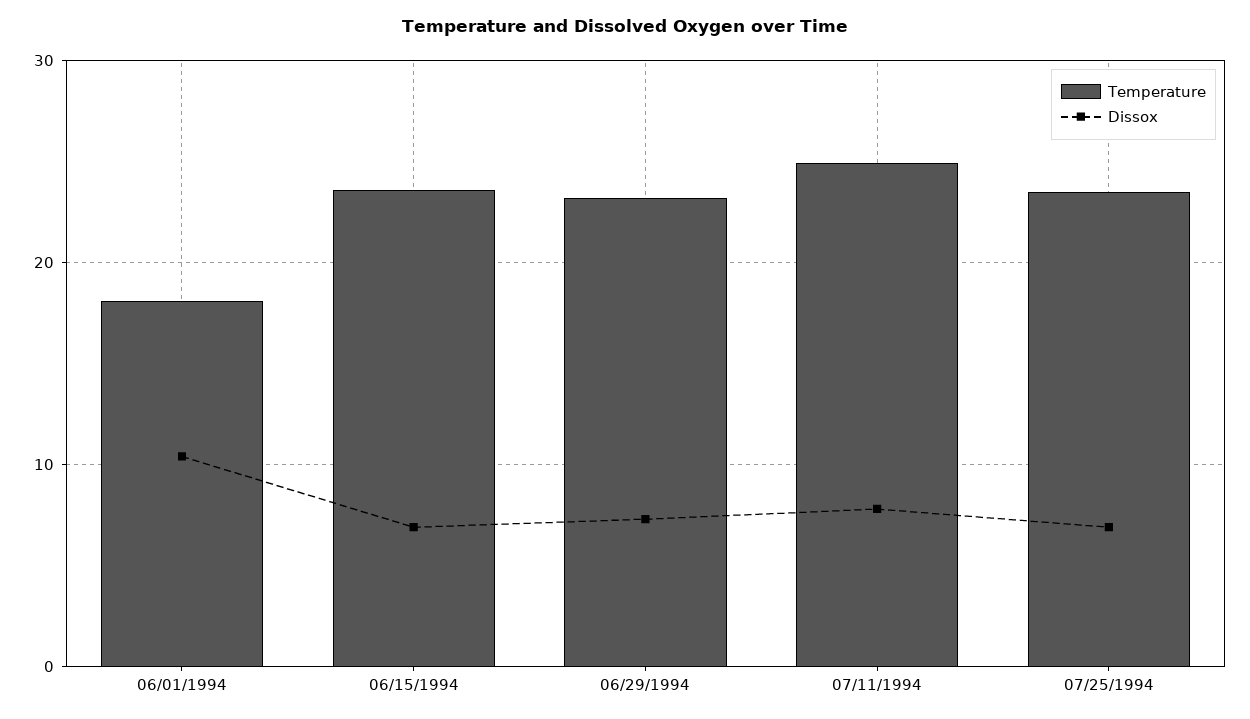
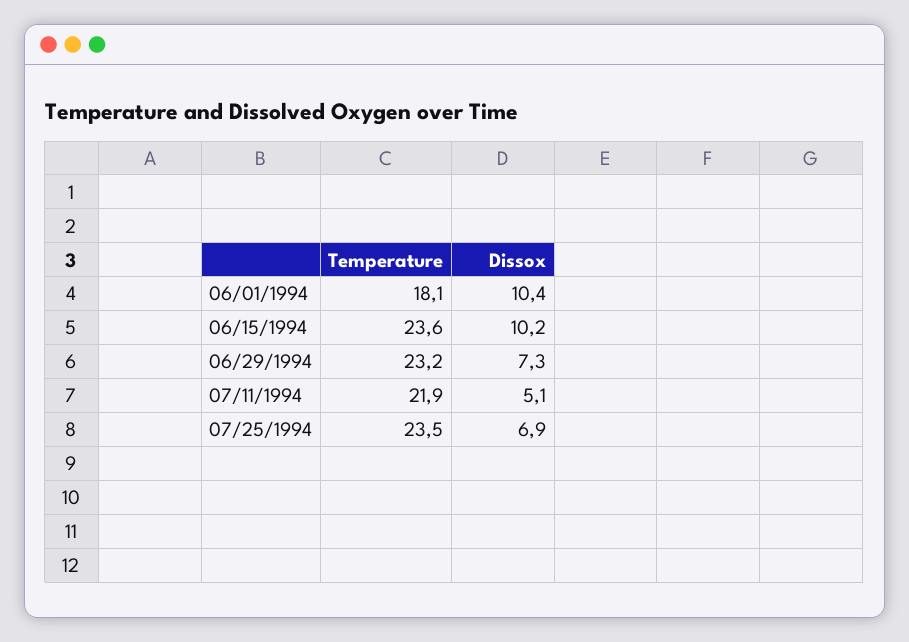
Dissox, 06/15/1994: 7 -> 10.2
Temperature, 07/11/1994: 25 -> 21.9
Dissox, 07/11/1994: 8 -> 5.1

